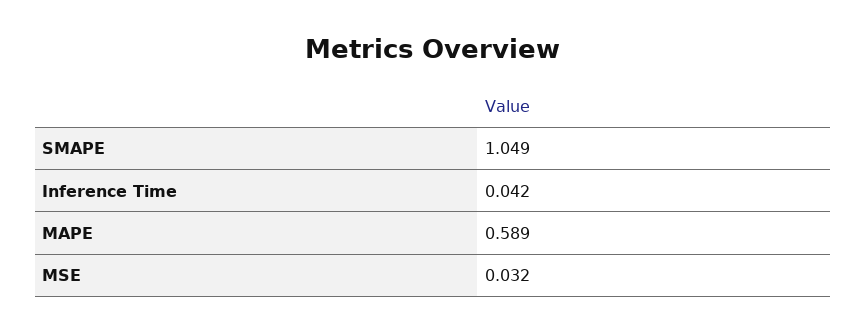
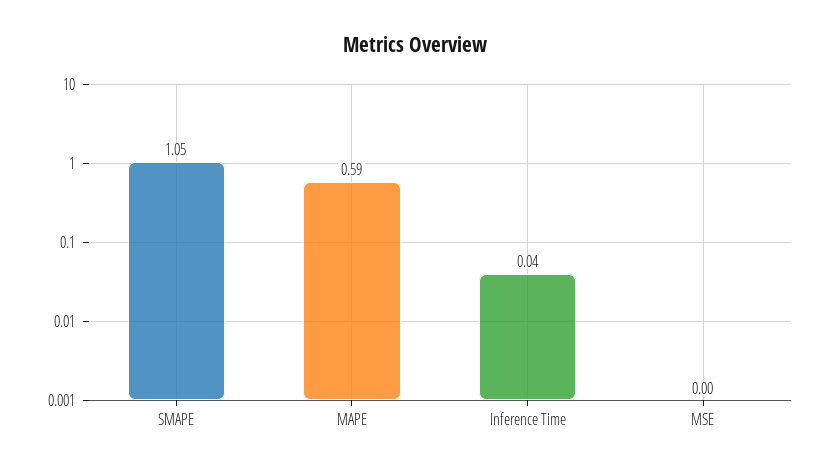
MSE: 0.032 -> 0

